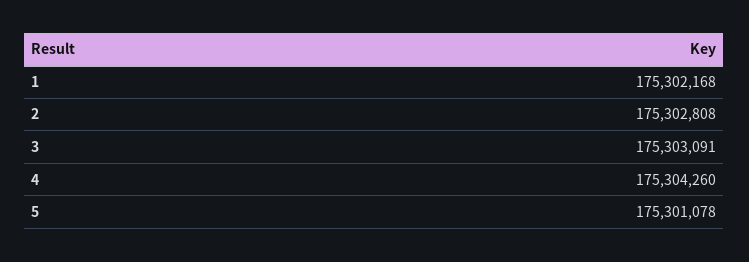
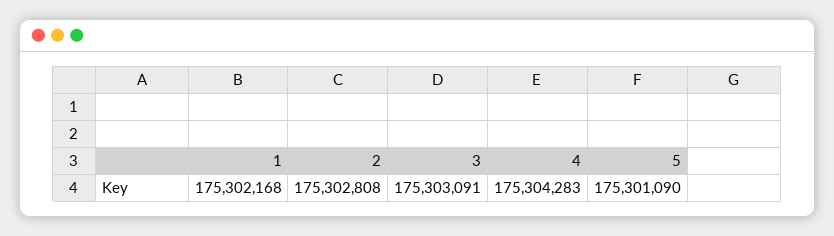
4: 175304260 -> 175304283
5: 175301078 -> 175301090

